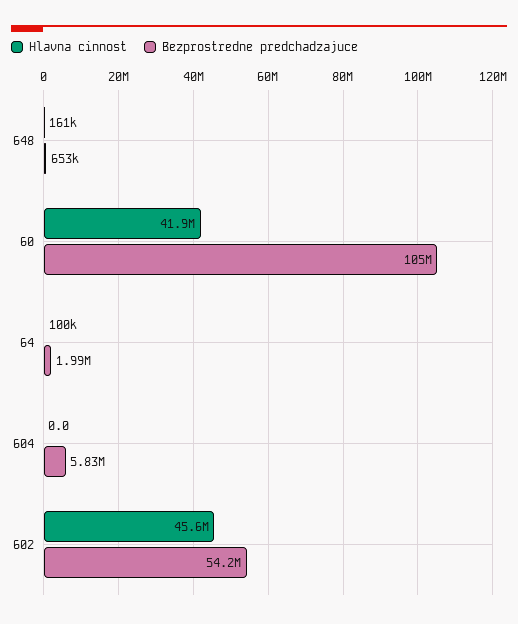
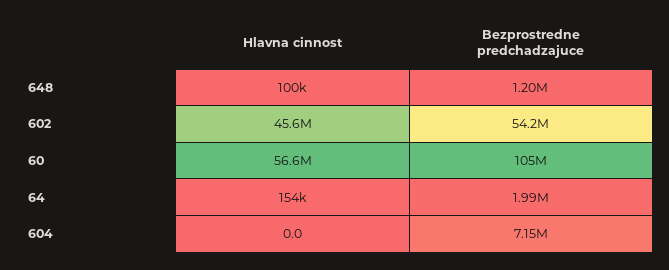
Hlavna cinnost, 648: 161000 -> 100000
Bezprostredne predchadzajuce, 648: 653000 -> 1200000
Hlavna cinnost, 60: 41900000 -> 56600000
Hlavna cinnost, 64: 100000 -> 154000
Bezprostredne predchadzajuce, 604: 5830000 -> 7150000

